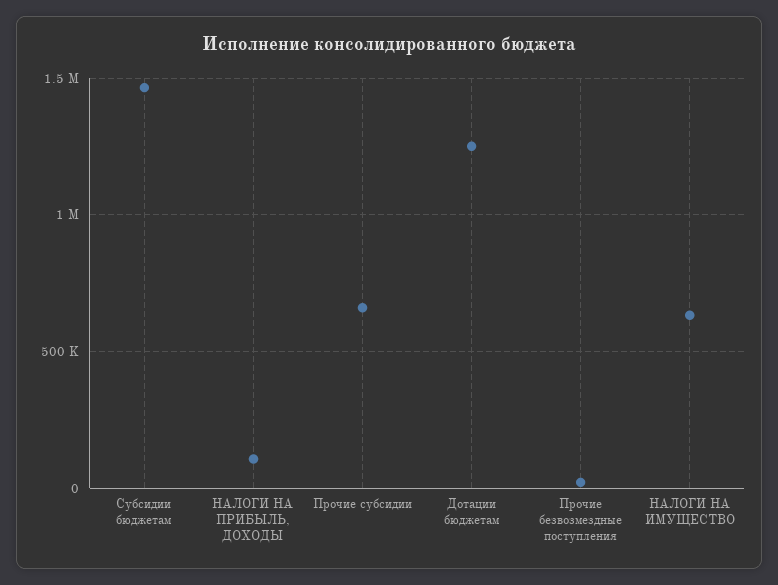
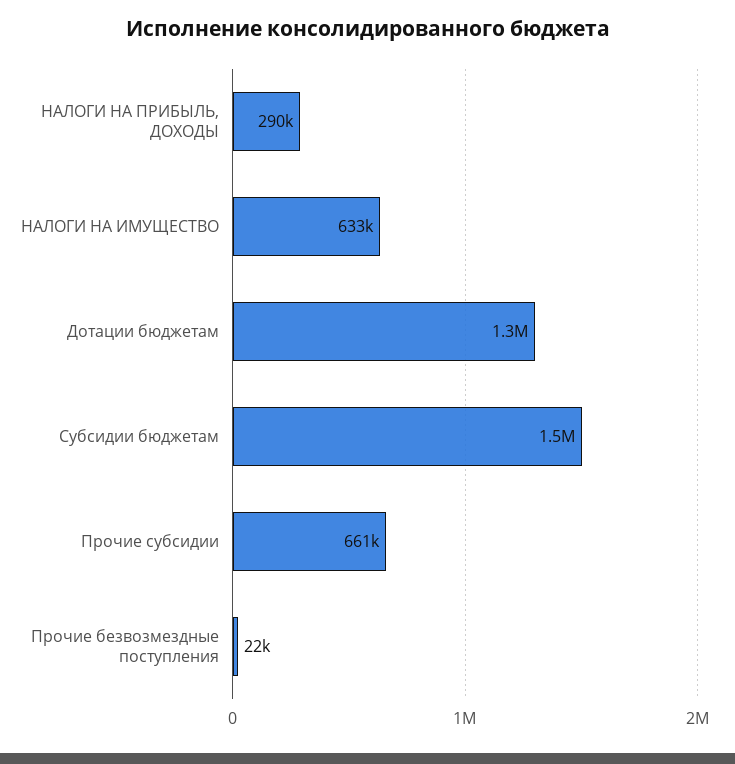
НАЛОГИ НА ПРИБЫЛЬ, ДОХОДЫ: 100000 -> 290000

